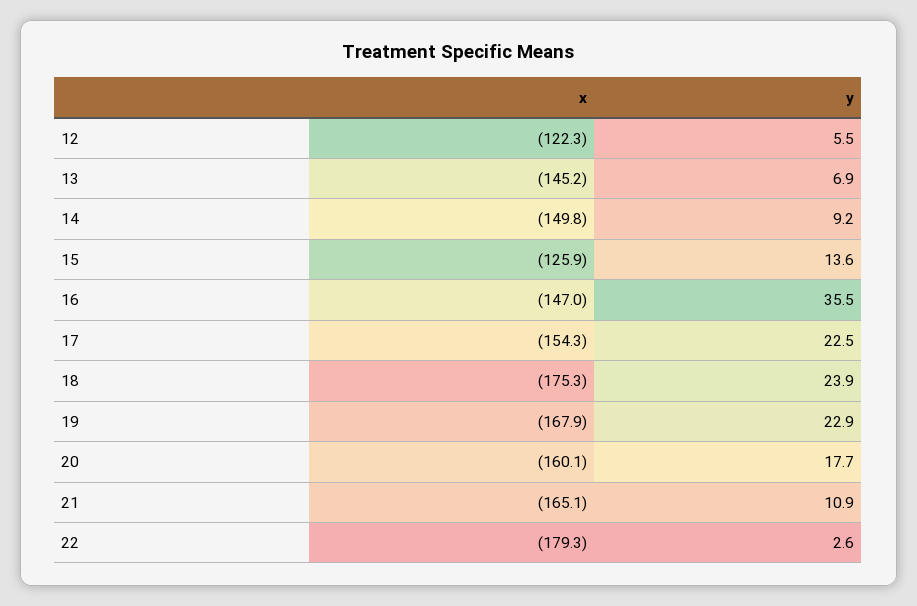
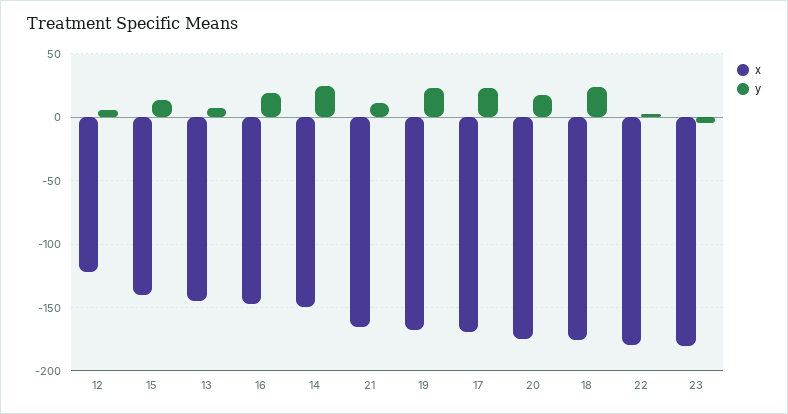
y, 14: 9.2 -> 25
x, 15: -125.9 -> -140
y, 16: 35.5 -> 20
x, 17: -154.3 -> -170
x, 20: -160.1 -> -175
x, 23: none -> -180
y, 23: none -> -5

